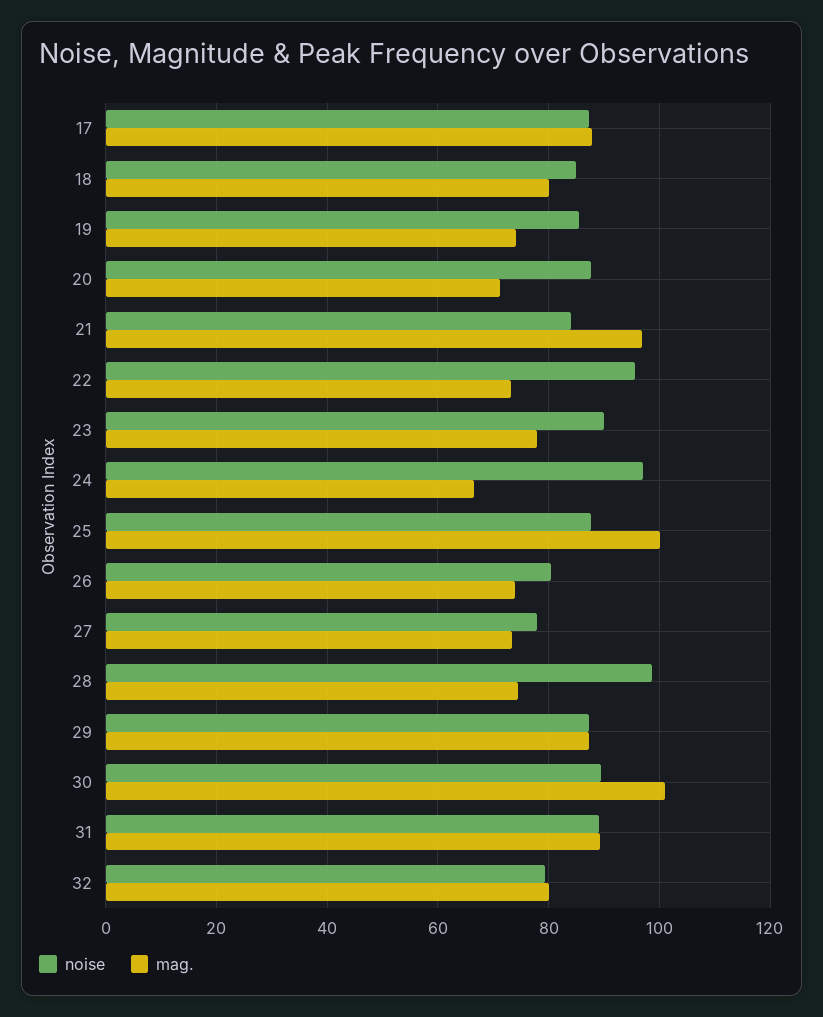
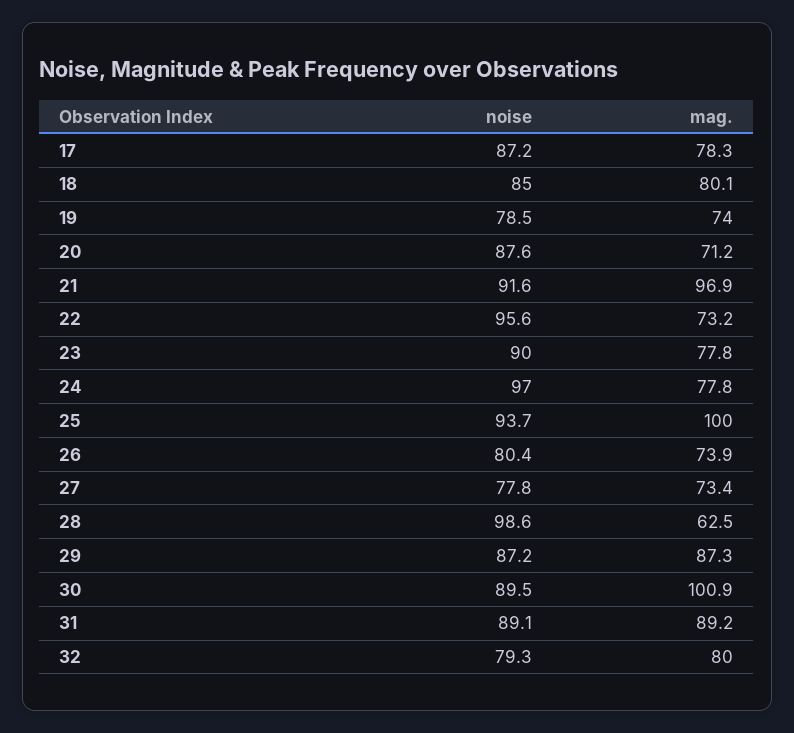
mag., 17: 88 -> 78.3
noise, 19: 86 -> 78.5
noise, 21: 84 -> 91.6
mag., 24: 66 -> 77.8
noise, 25: 88 -> 93.7
mag., 28: 74 -> 62.5

